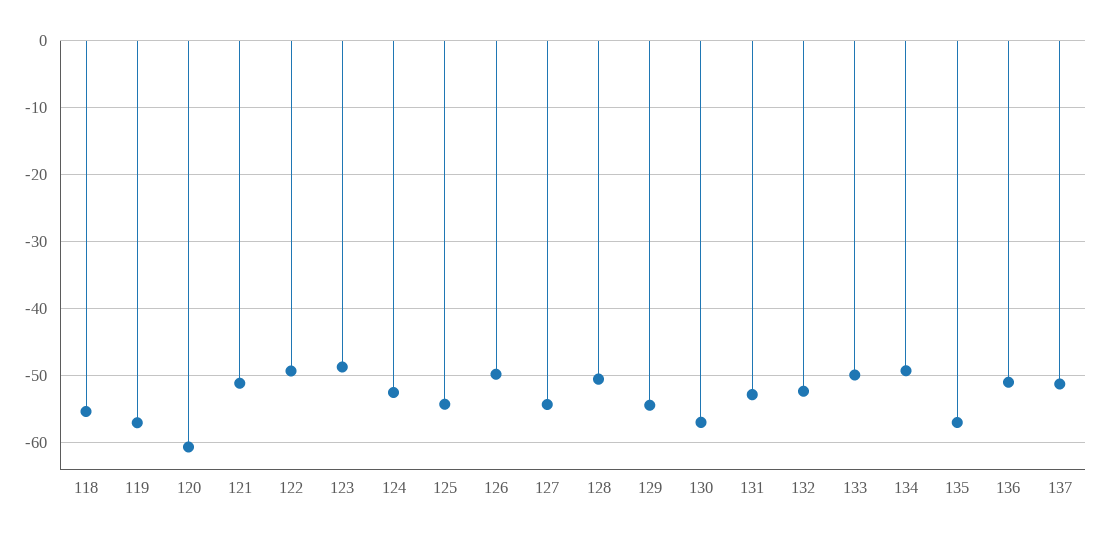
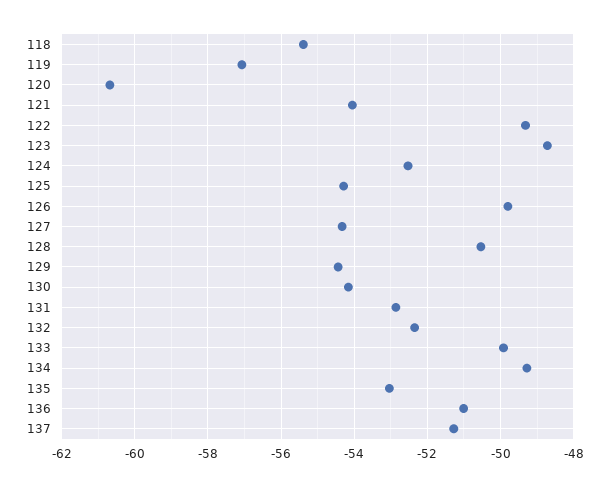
121: -51 -> -54
130: -57 -> -54.2
135: -57 -> -53

